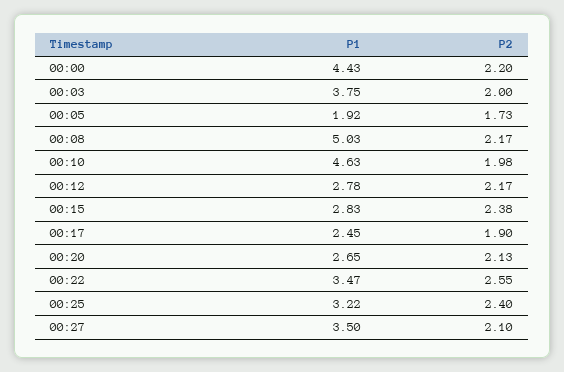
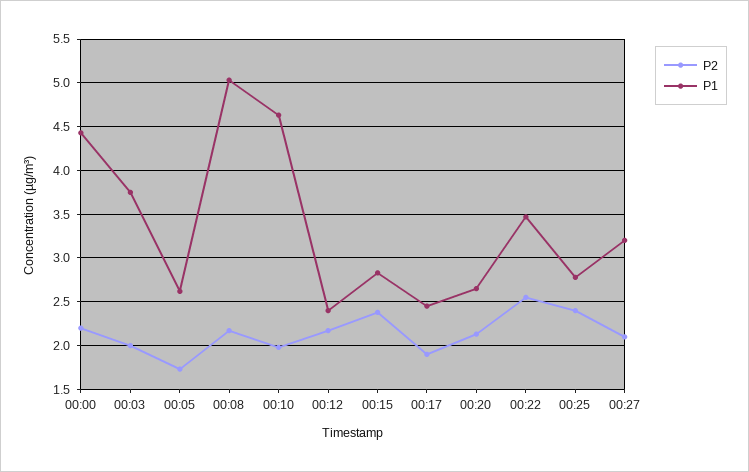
P1, 00:05: 1.92 -> 2.6
P1, 00:12: 2.78 -> 2.4
P1, 00:25: 3.22 -> 2.8
P1, 00:27: 3.5 -> 3.2

